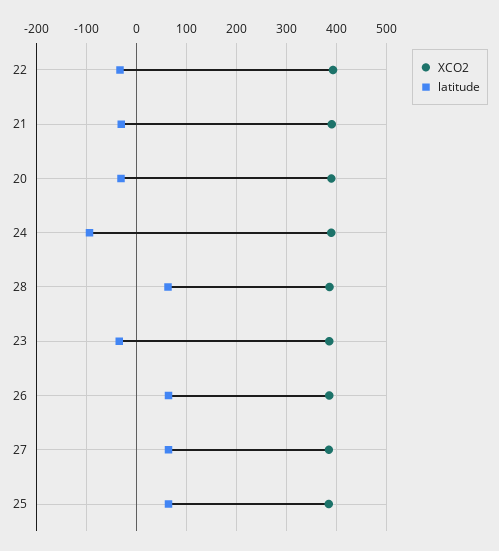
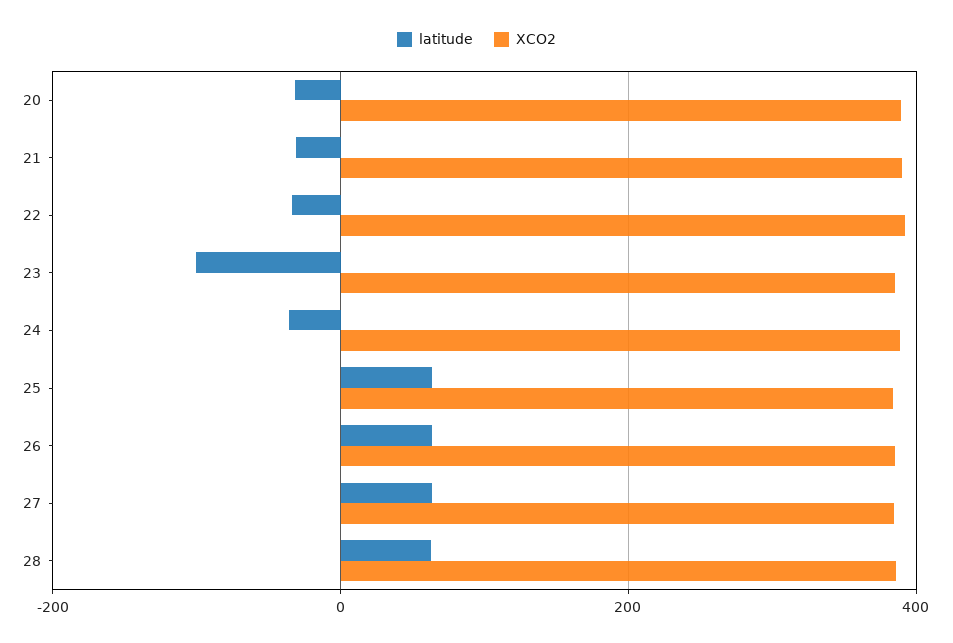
latitude, 24: -100 -> -40
latitude, 23: -40 -> -100

